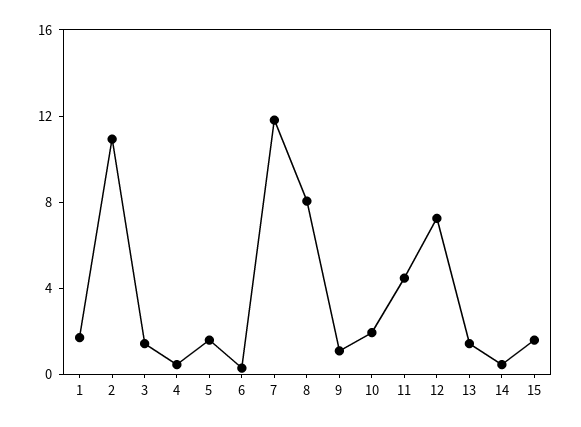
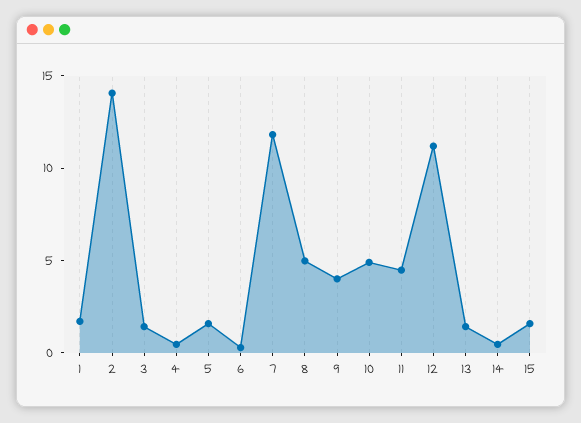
2: 11 -> 14
8: 8 -> 5
9: 1 -> 4
10: 2 -> 5
12: 7 -> 11

